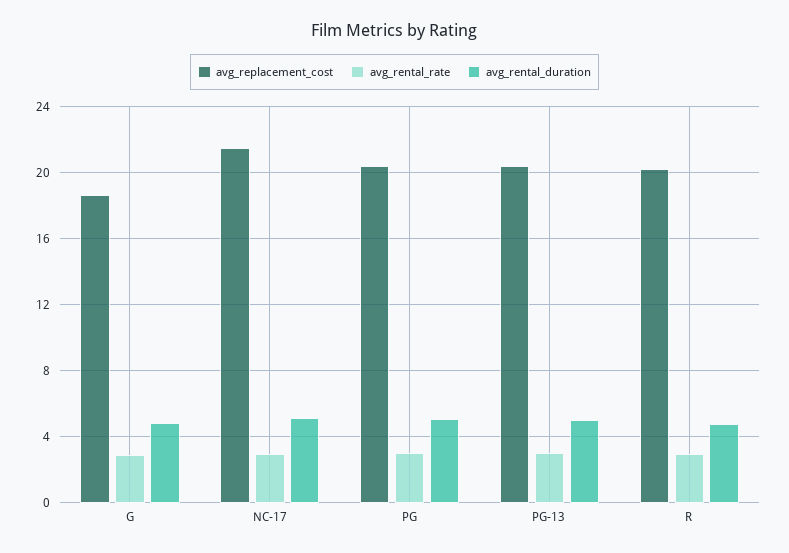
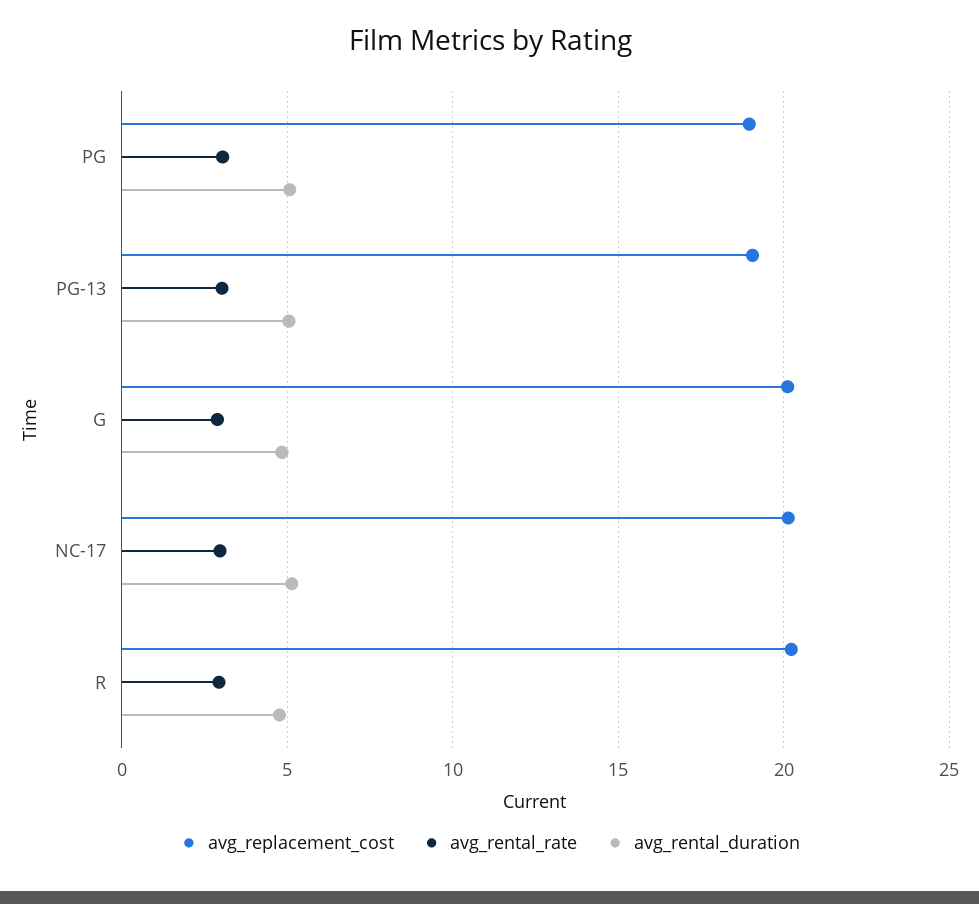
avg_replacement_cost, G: 18.5 -> 20
avg_replacement_cost, NC-17: 21.5 -> 20
avg_replacement_cost, PG: 20.5 -> 19
avg_replacement_cost, PG-13: 20.5 -> 19

